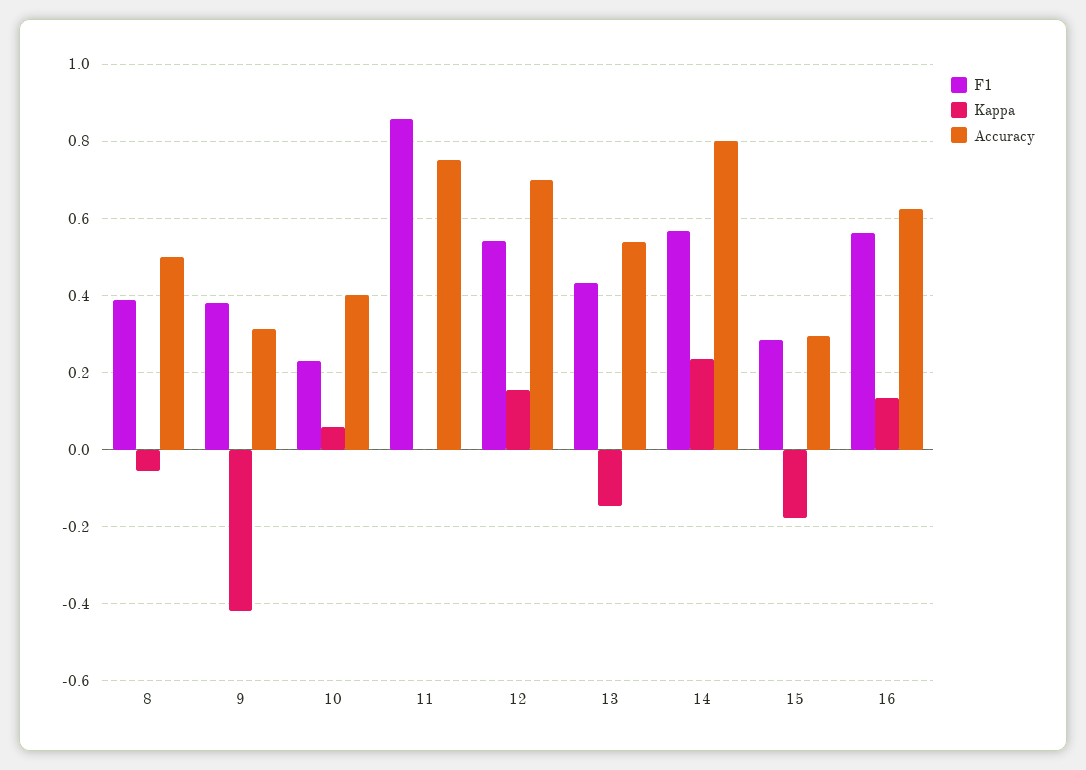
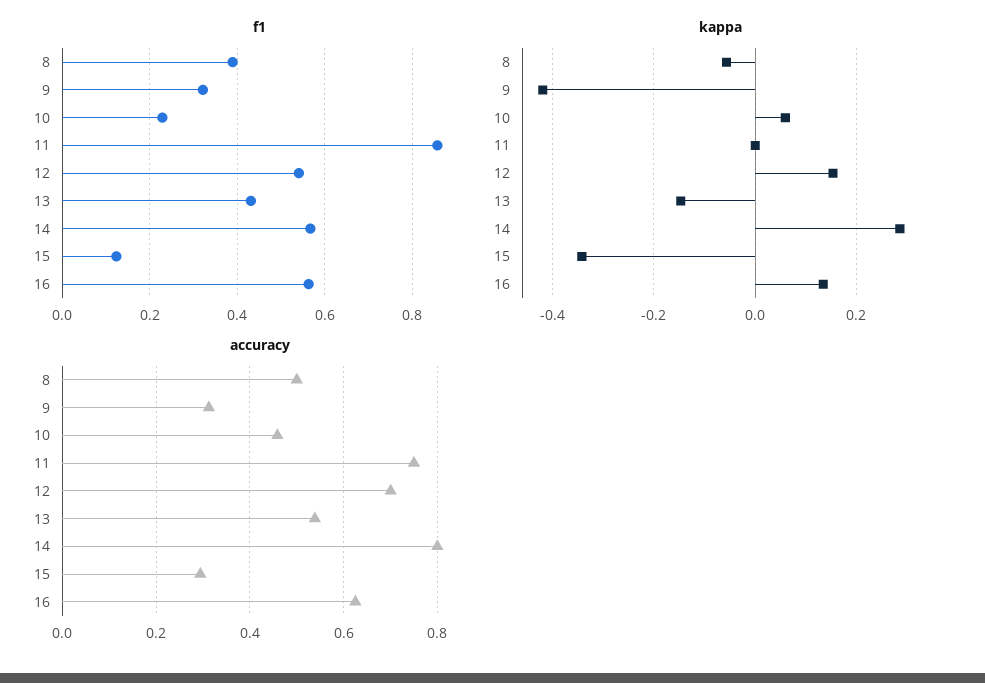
F1, 9: 0.38 -> 0.32
Accuracy, 10: 0.4 -> 0.46
Kappa, 14: 0.24 -> 0.28
F1, 15: 0.28 -> 0.12
Kappa, 15: -0.18 -> -0.34

